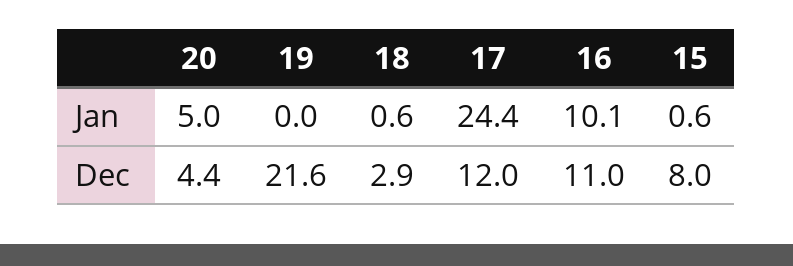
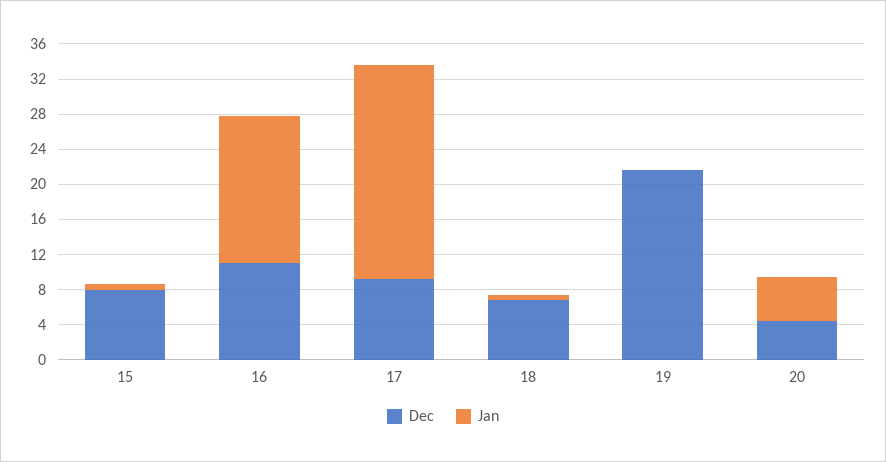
Jan, 16: 10.1 -> 17
Dec, 18: 2.9 -> 7
Dec, 17: 12 -> 9

